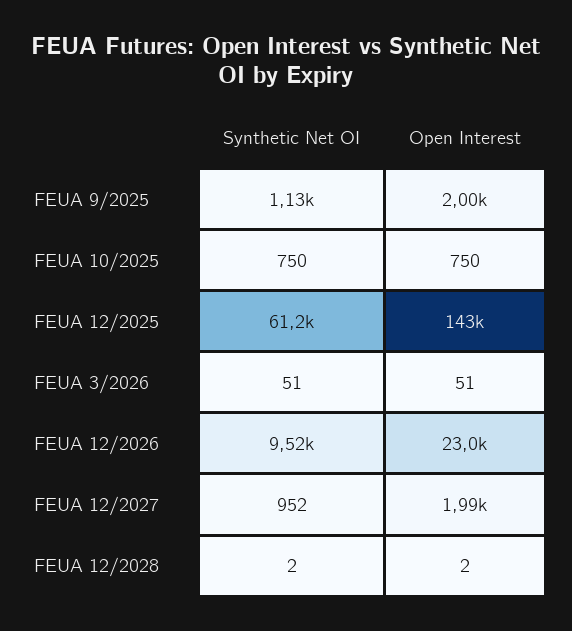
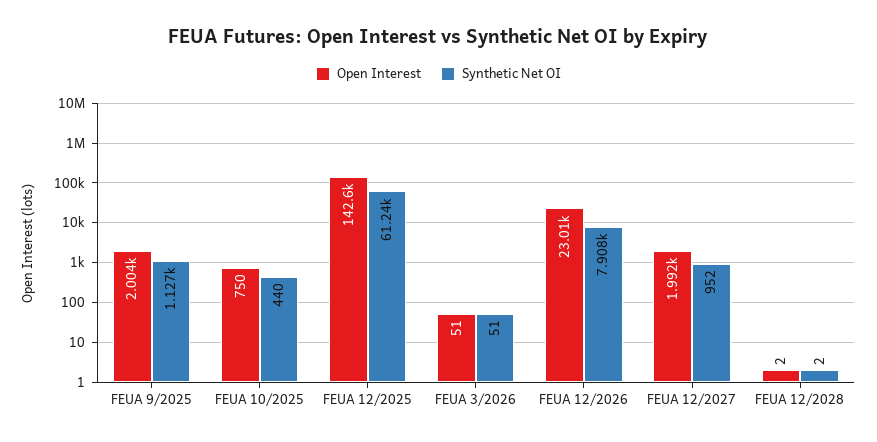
Synthetic Net OI, FEUA 10/2025: 750 -> 440
Synthetic Net OI, FEUA 12/2026: 9520 -> 7908

